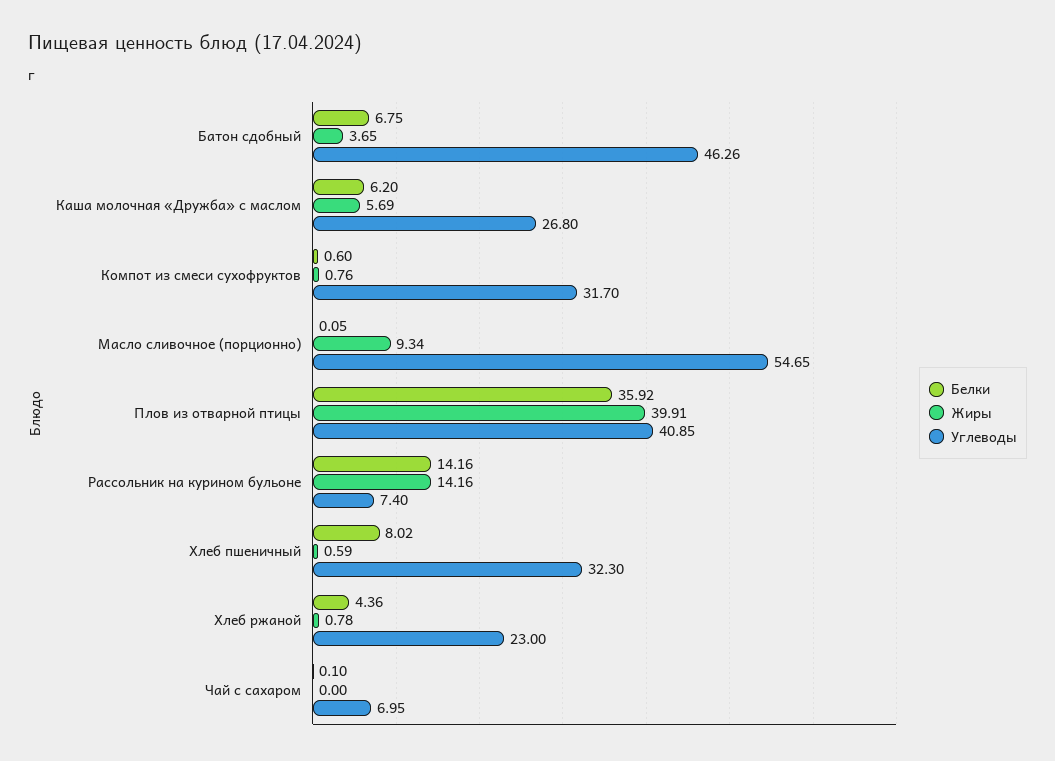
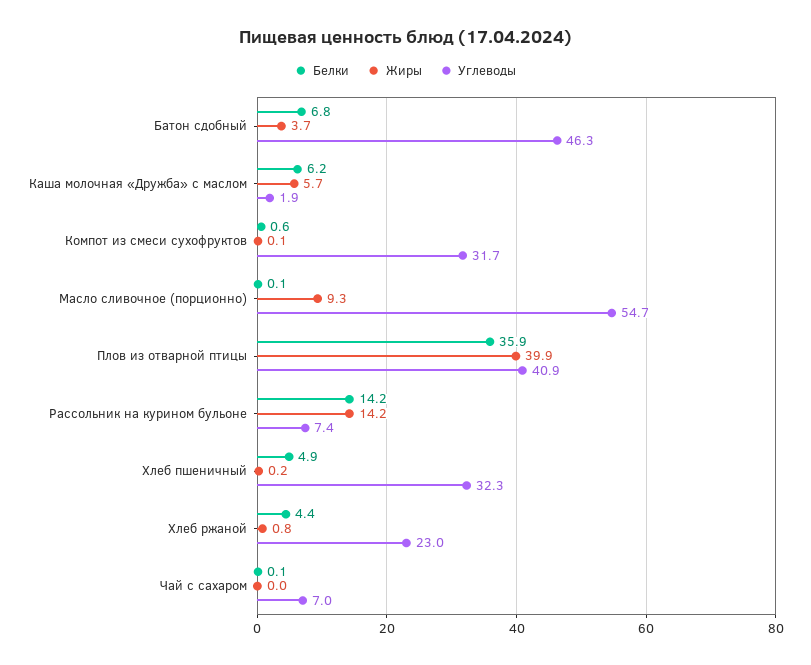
Углеводы, Каша молочная «Дружба» с маслом: 26.8 -> 1.9
Жиры, Компот из смеси сухофруктов: 0.76 -> 0.1
Белки, Хлеб пшеничный: 8.02 -> 4.9
Жиры, Хлеб пшеничный: 0.59 -> 0.2

